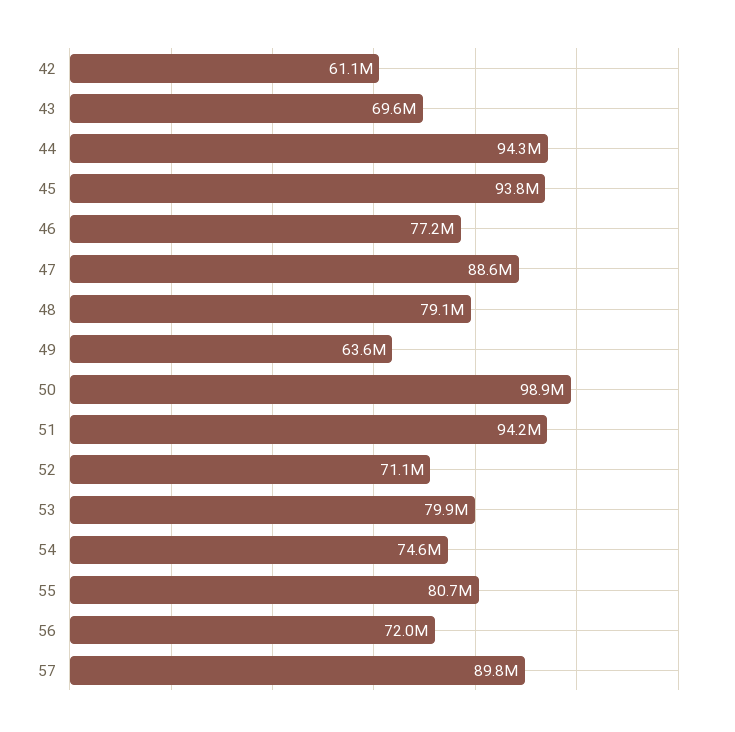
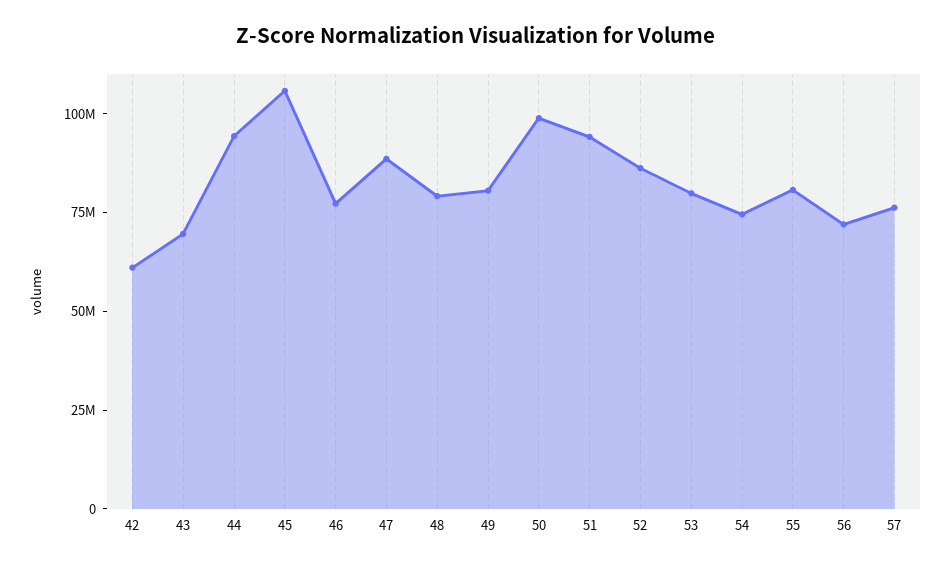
45: 93800000 -> 105000000
49: 63600000 -> 80000000
52: 71100000 -> 85000000
57: 89800000 -> 75000000

